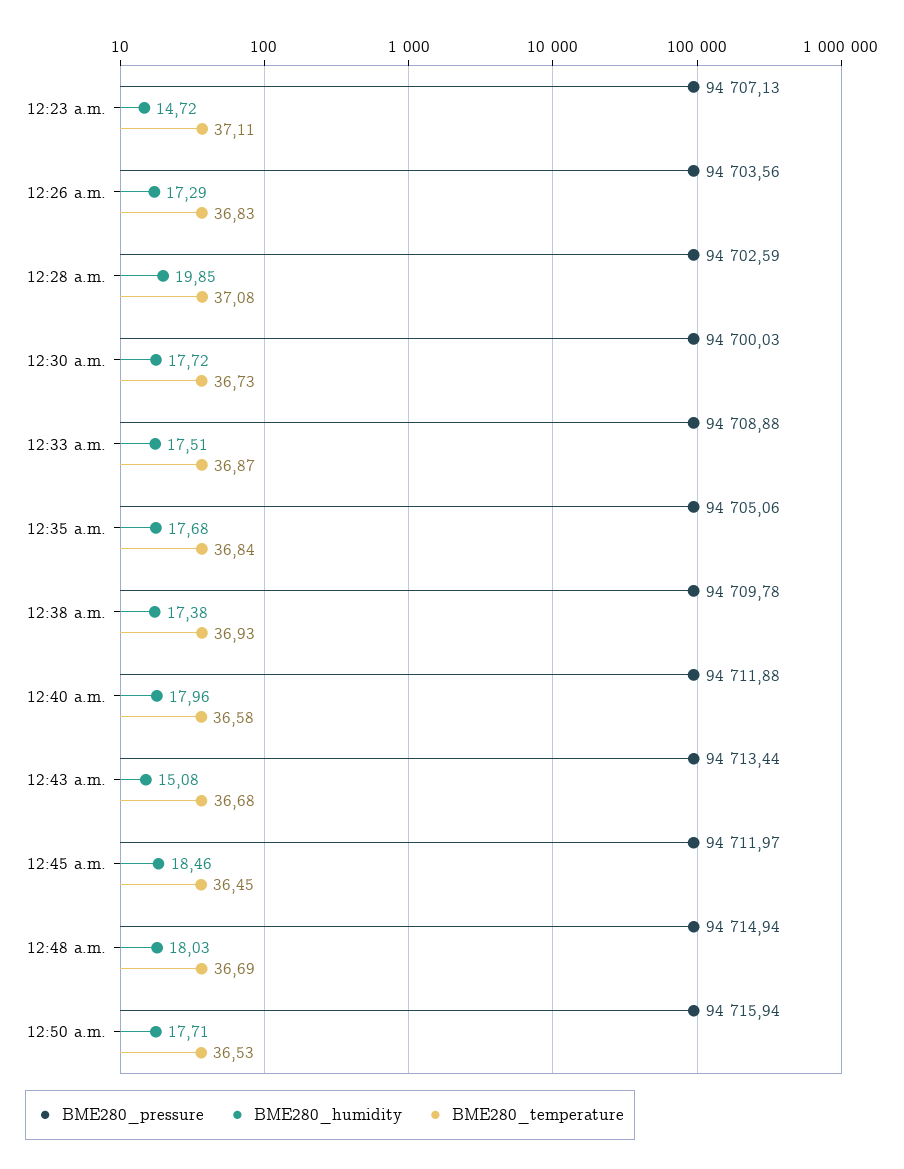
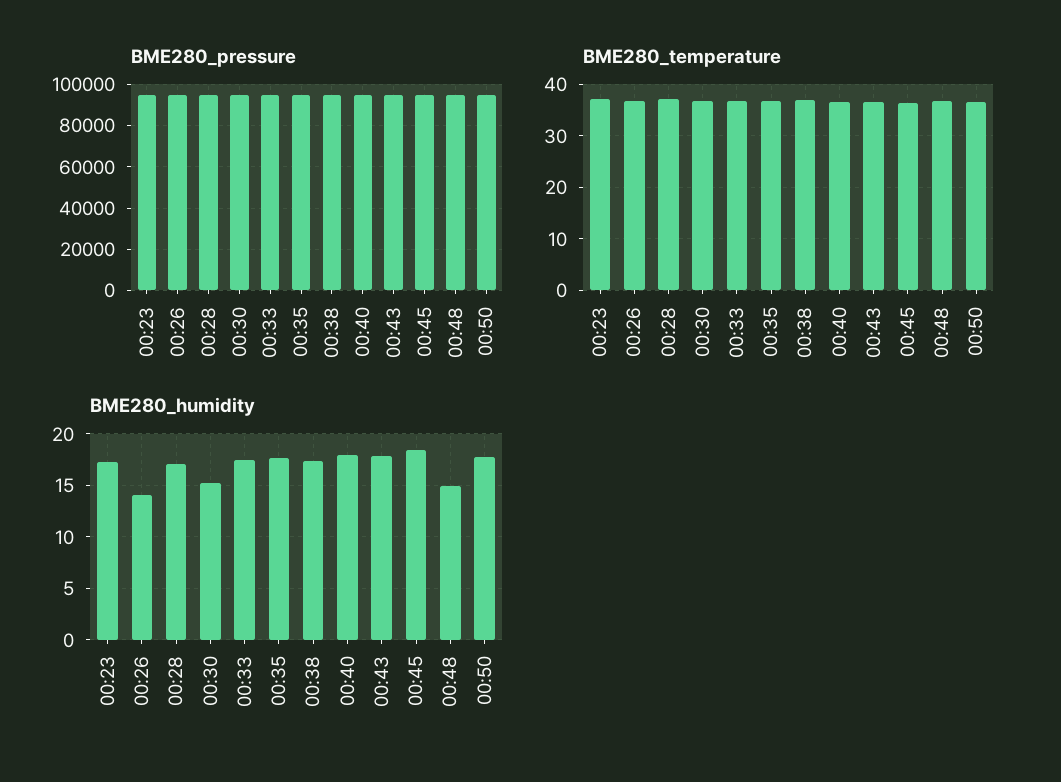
BME280_humidity, 12:23 a.m.: 14.72 -> 17
BME280_humidity, 12:26 a.m.: 17.29 -> 14
BME280_humidity, 12:28 a.m.: 19.85 -> 17
BME280_humidity, 12:30 a.m.: 17.72 -> 15
BME280_humidity, 12:43 a.m.: 15.08 -> 18
BME280_humidity, 12:48 a.m.: 18.03 -> 15

